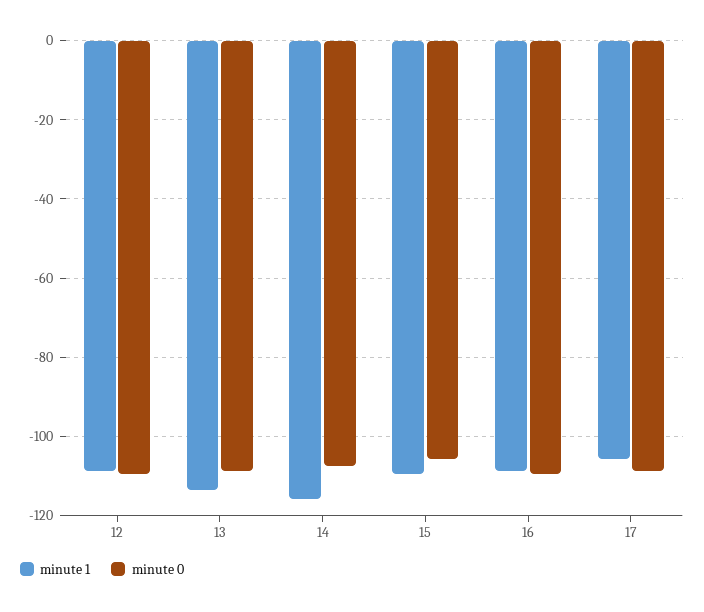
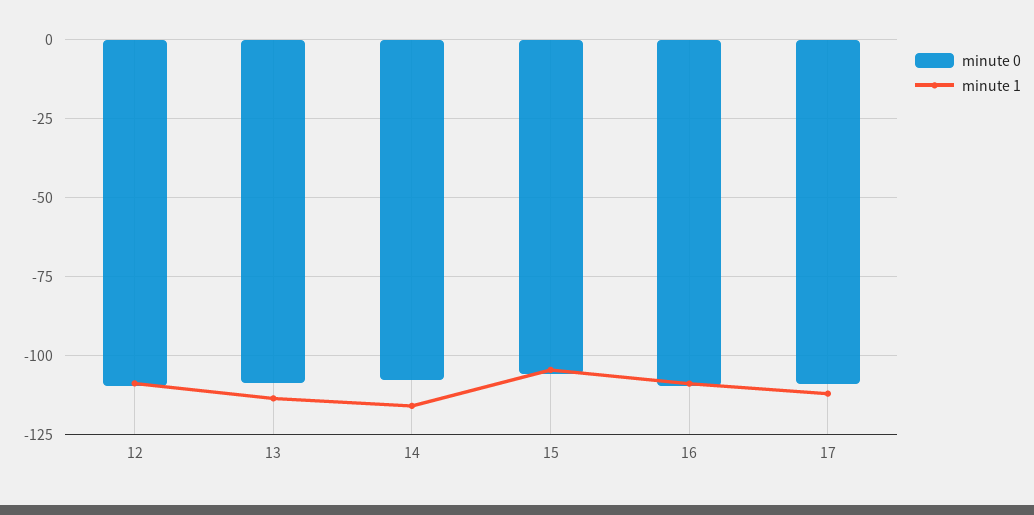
minute 1, 15: -110 -> -105
minute 1, 17: -106 -> -112.5

